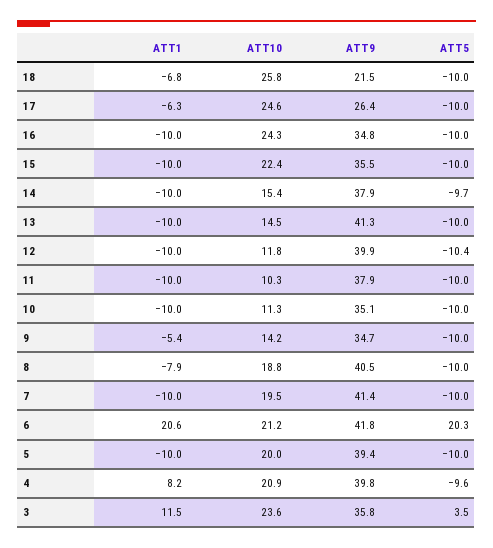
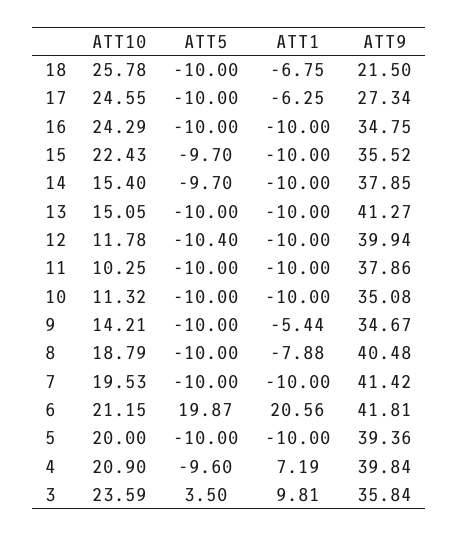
ATT9, 17: 26.4 -> 27.34
ATT5, 15: -10 -> -9.7
ATT10, 13: 14.5 -> 15.05
ATT5, 6: 20.3 -> 19.87
ATT1, 4: 8.2 -> 7.19
ATT1, 3: 11.5 -> 9.81

